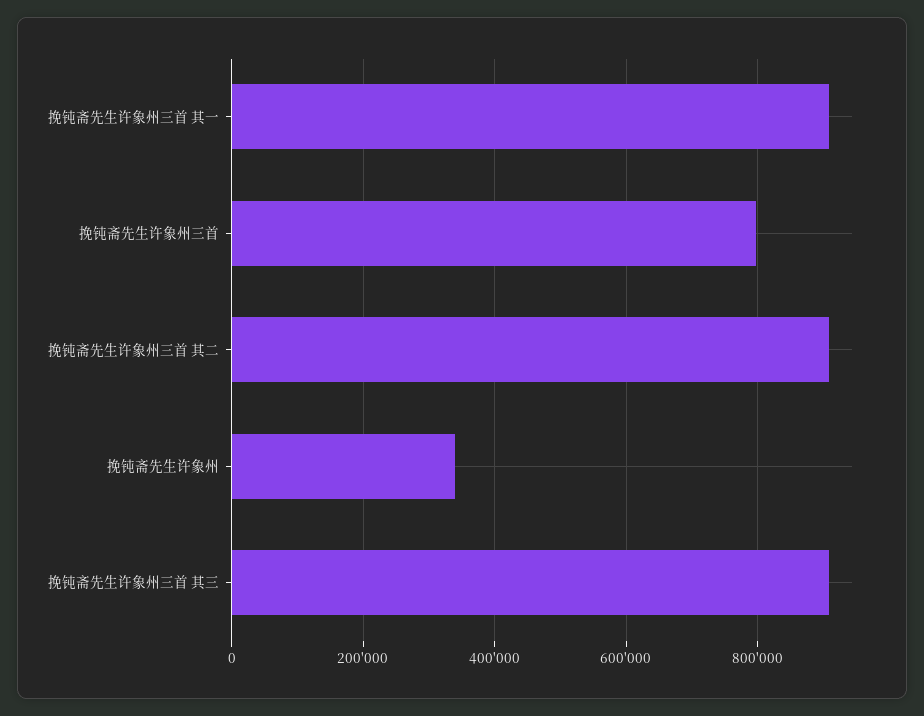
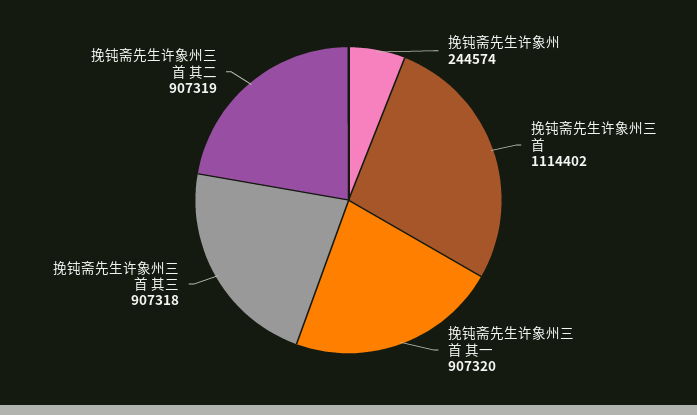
挽钝斋先生许象州三首: 800000 -> 1114402
挽钝斋先生许象州: 340000 -> 244574

